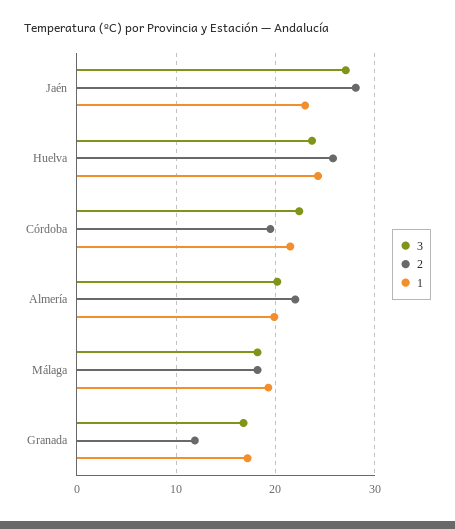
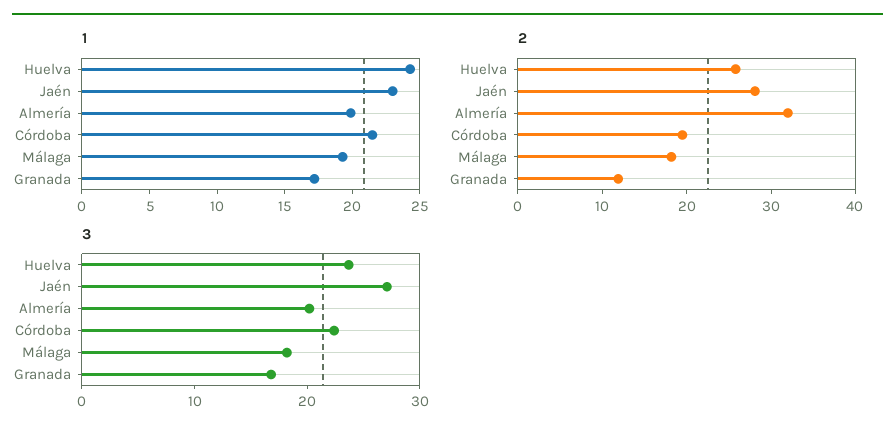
2, Almería: 22 -> 32

